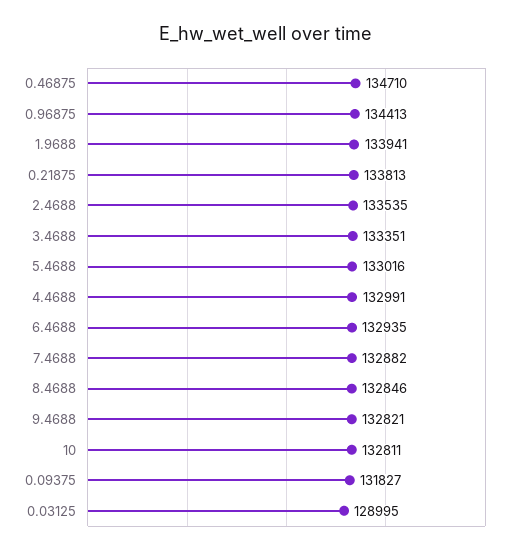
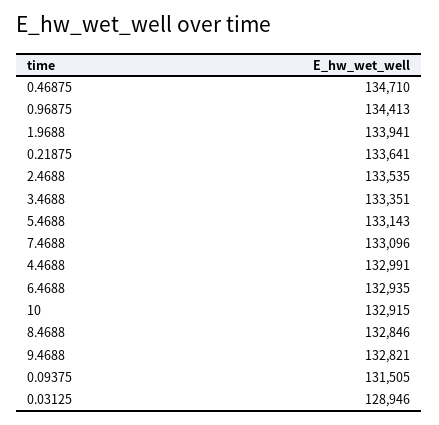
0.21875: 133813 -> 133641
5.4688: 133016 -> 133143
7.4688: 132882 -> 133096
10: 132811 -> 132915
0.09375: 131827 -> 131505
0.03125: 128995 -> 128946

